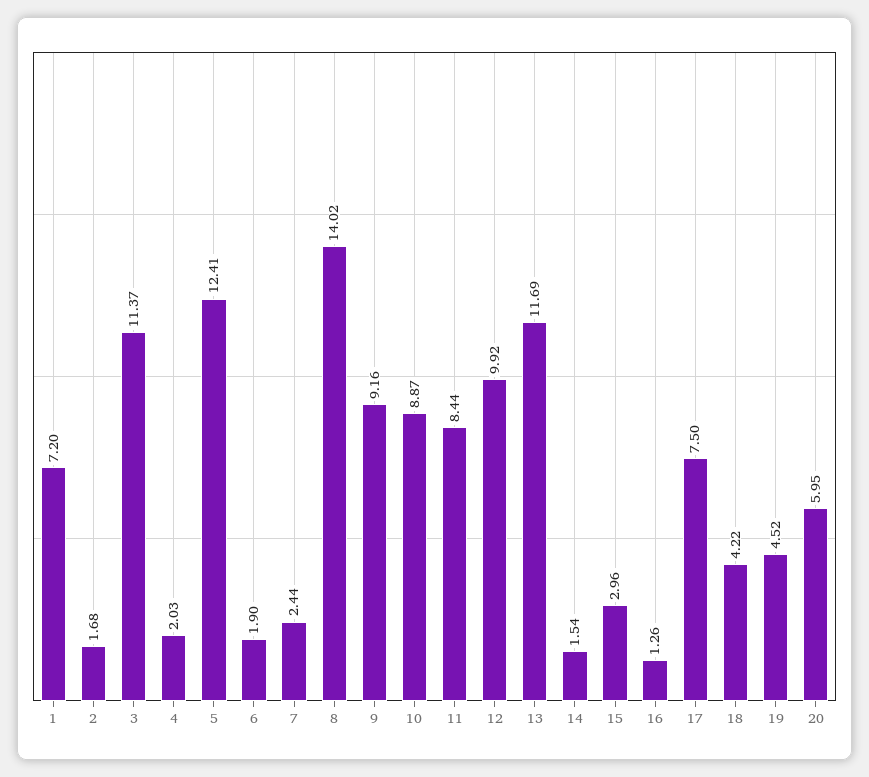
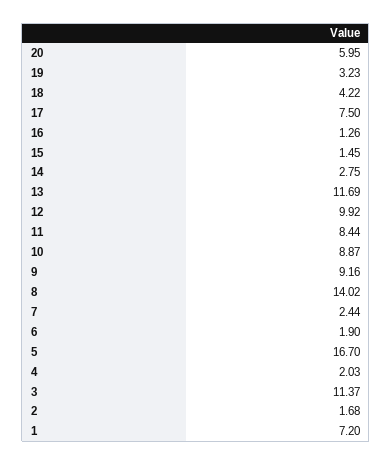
5: 12.41 -> 16.7
14: 1.54 -> 2.75
15: 2.96 -> 1.45
19: 4.52 -> 3.23

